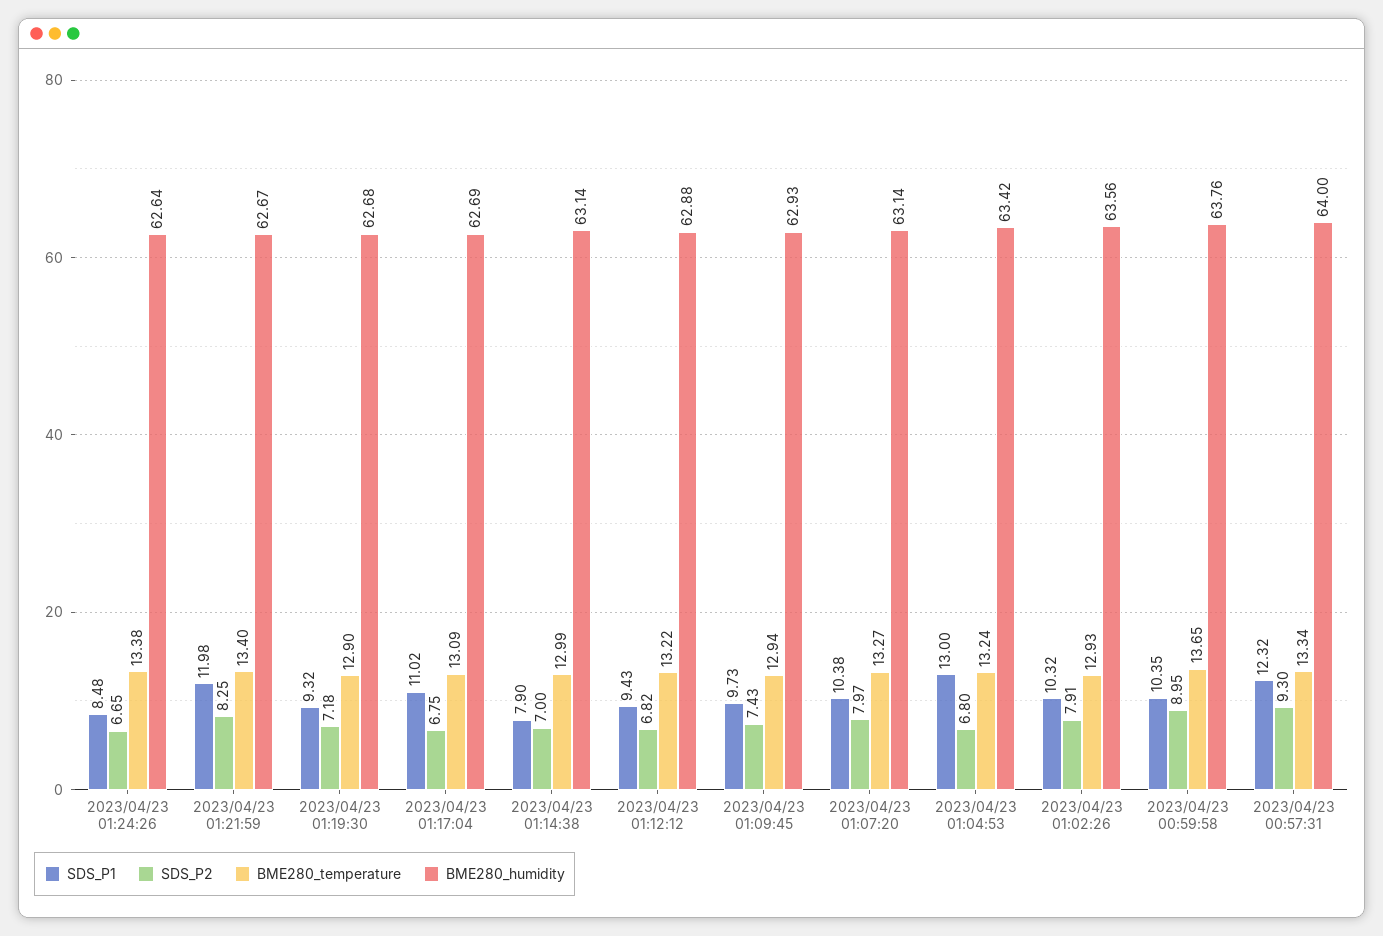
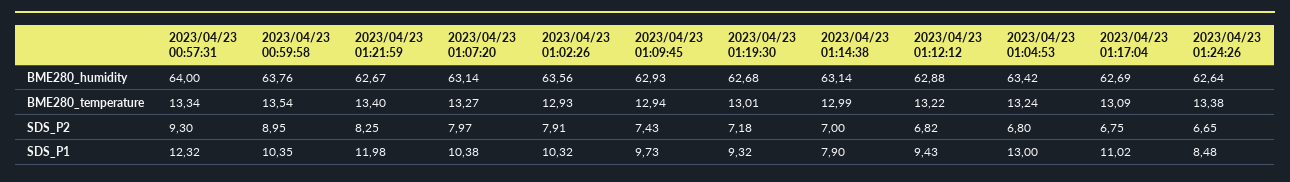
BME280_temperature, 2023/04/23 01:19:30: 12.9 -> 13.01
BME280_temperature, 2023/04/23 00:59:58: 13.65 -> 13.54

